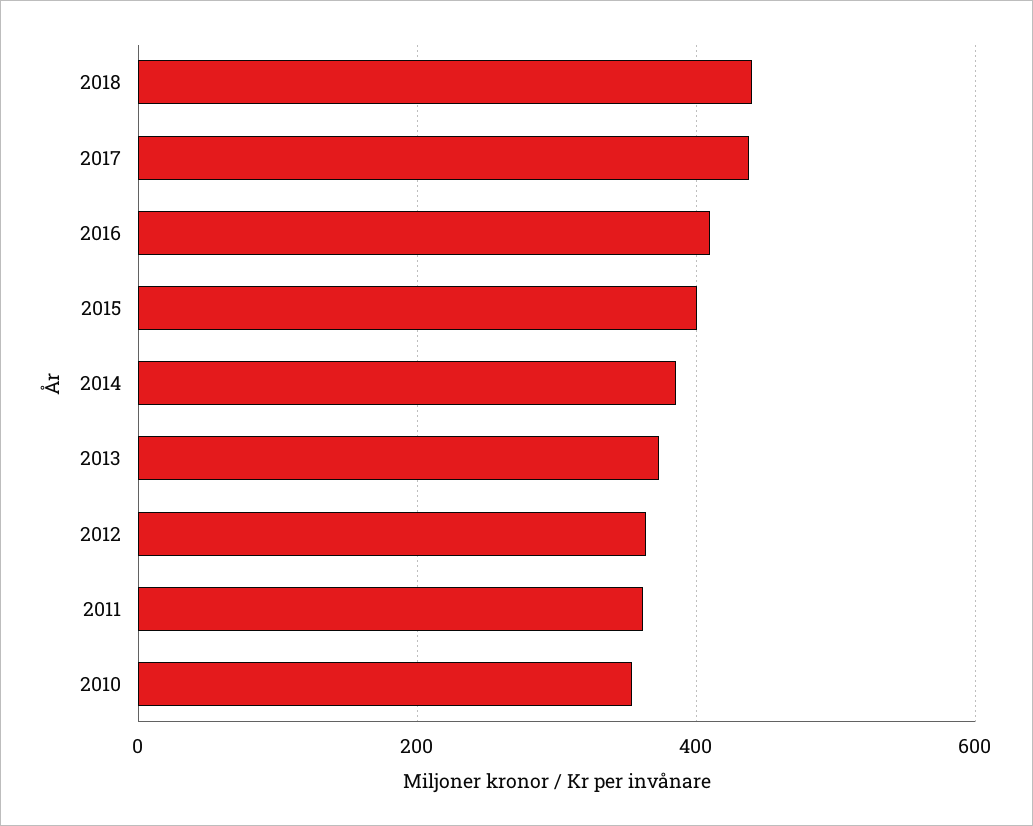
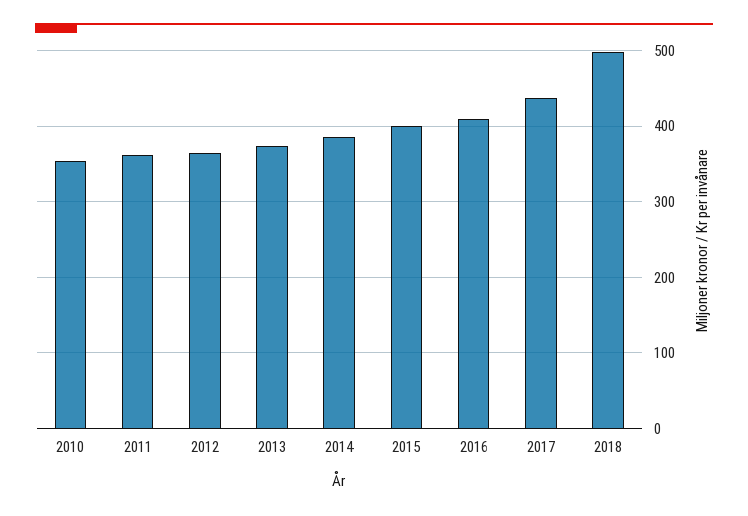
2018: 440 -> 500

